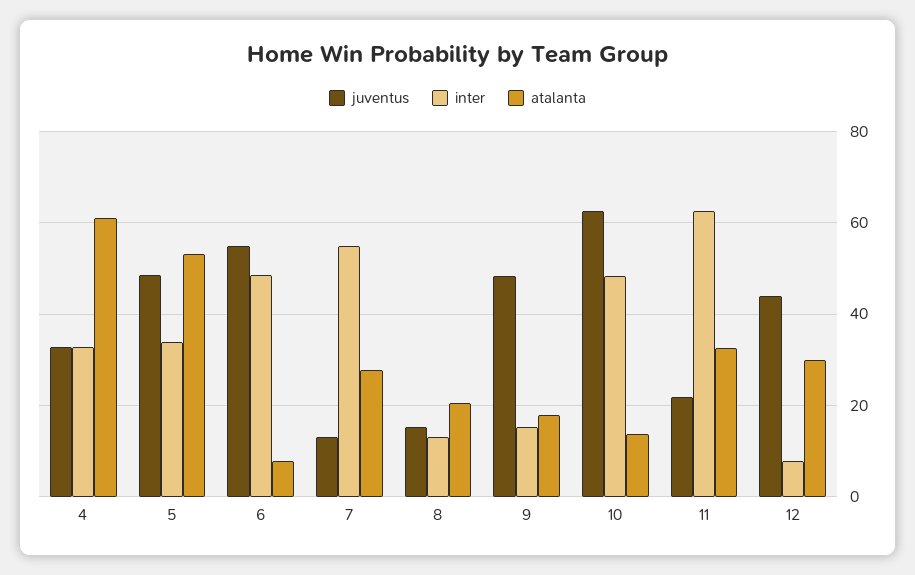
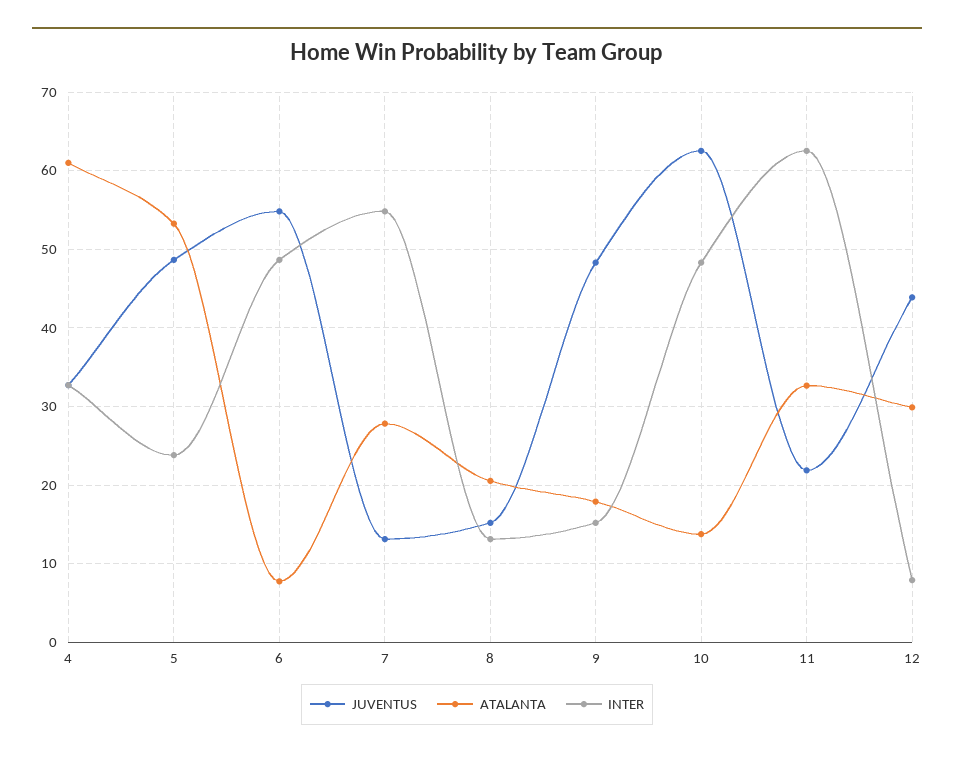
inter, 5: 34 -> 24

